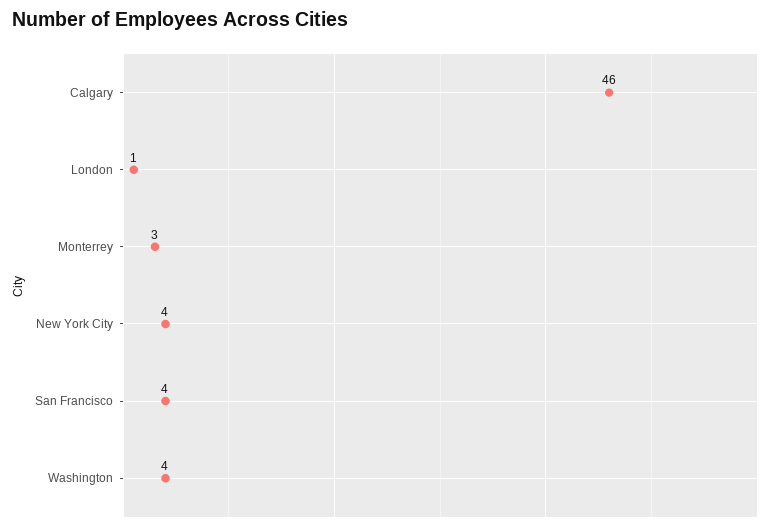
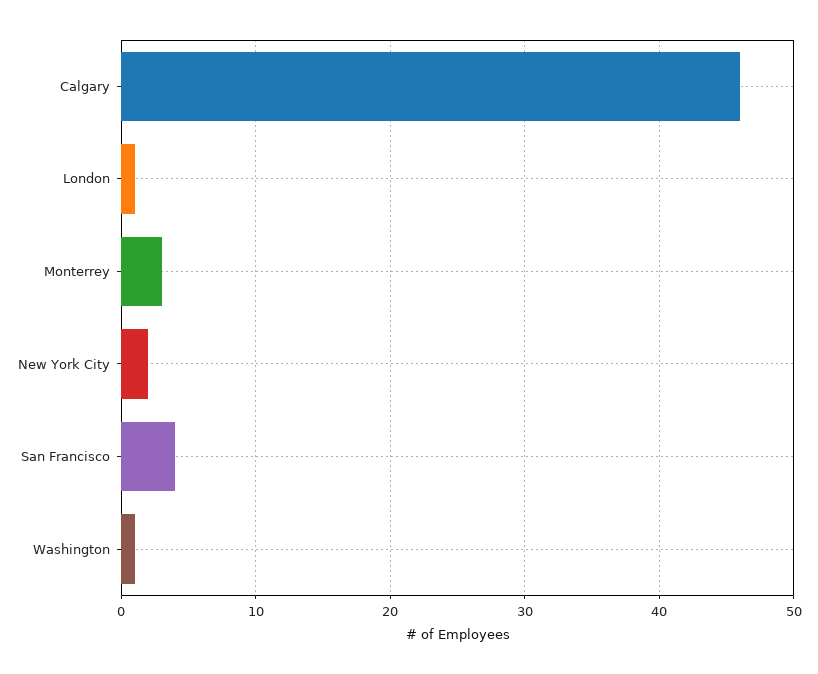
New York City: 4 -> 2
Washington: 4 -> 1

